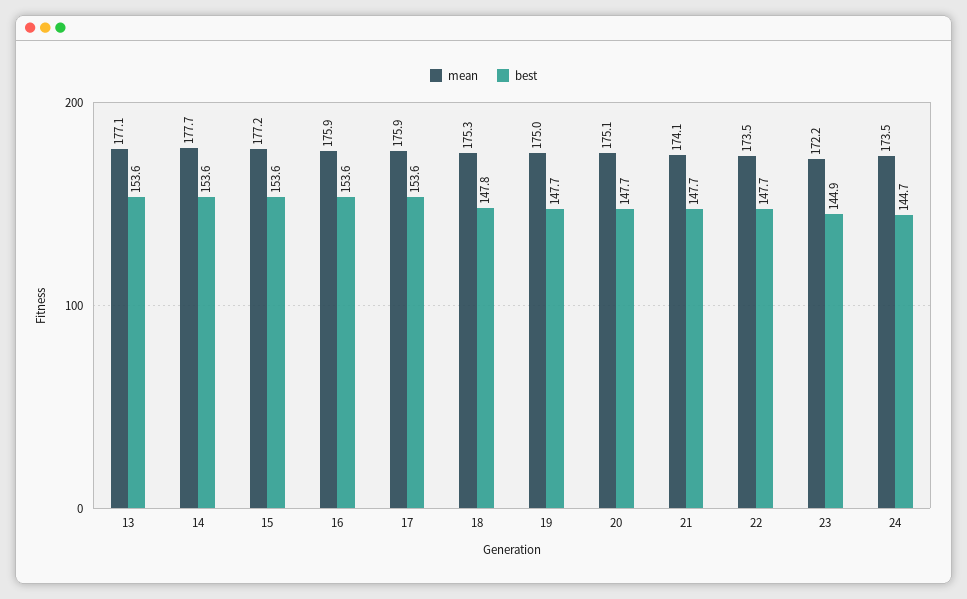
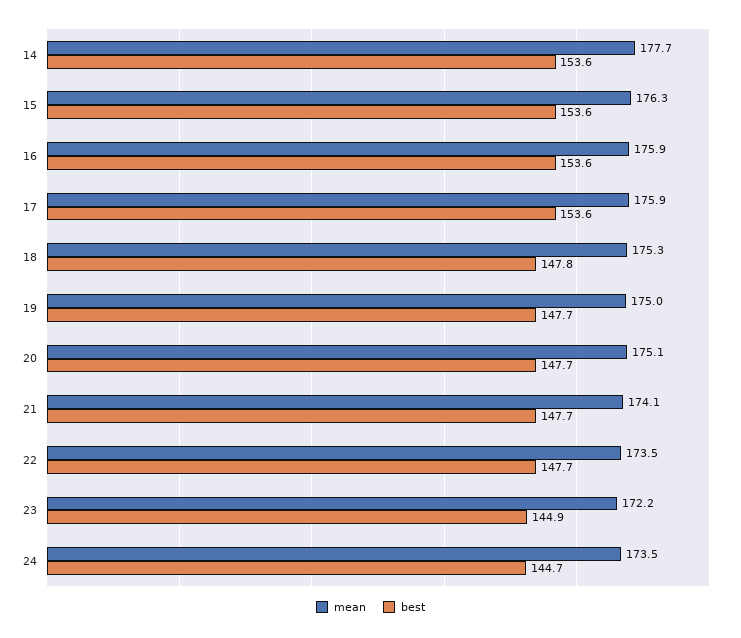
mean, 13: 177.1 -> none
best, 13: 153.6 -> none
mean, 15: 177.2 -> 176.3

